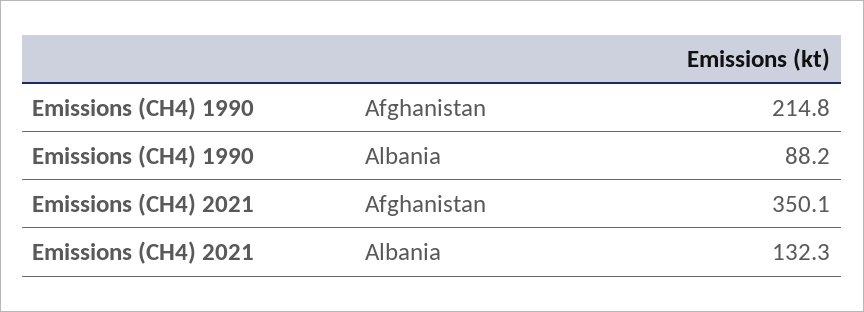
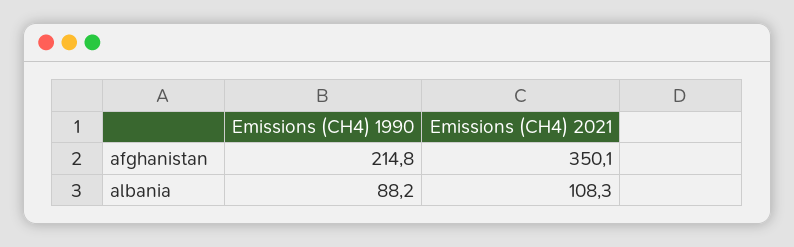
Emissions (CH4) 2021, Albania: 132.3 -> 108.3

